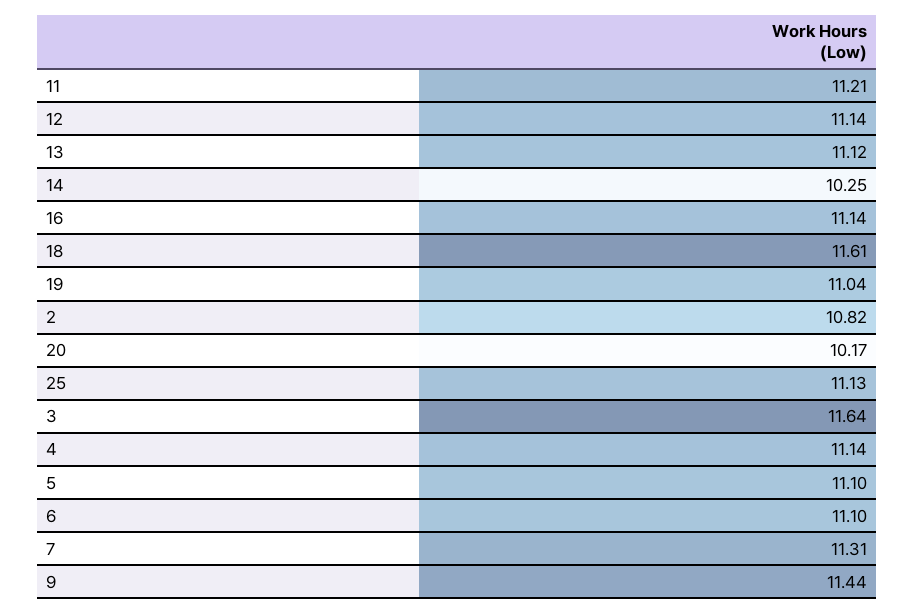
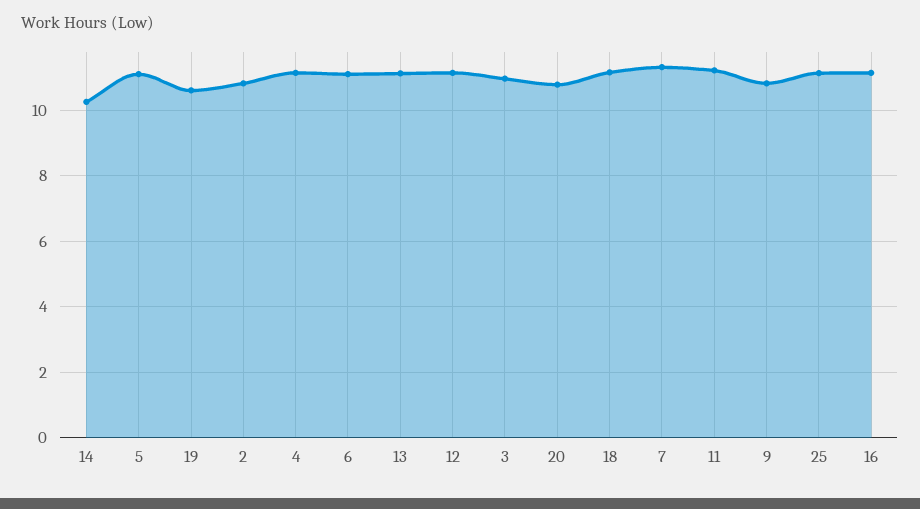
18: 11.61 -> 11.2
19: 11.04 -> 10.6
20: 10.17 -> 10.8
3: 11.64 -> 11
9: 11.44 -> 10.8

